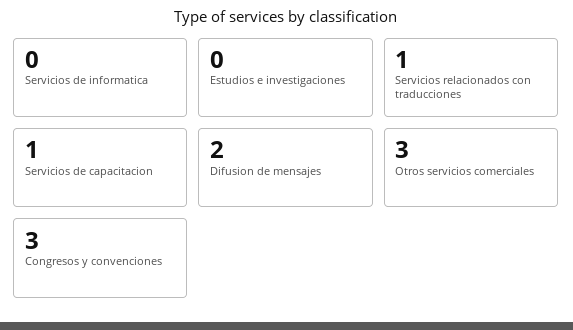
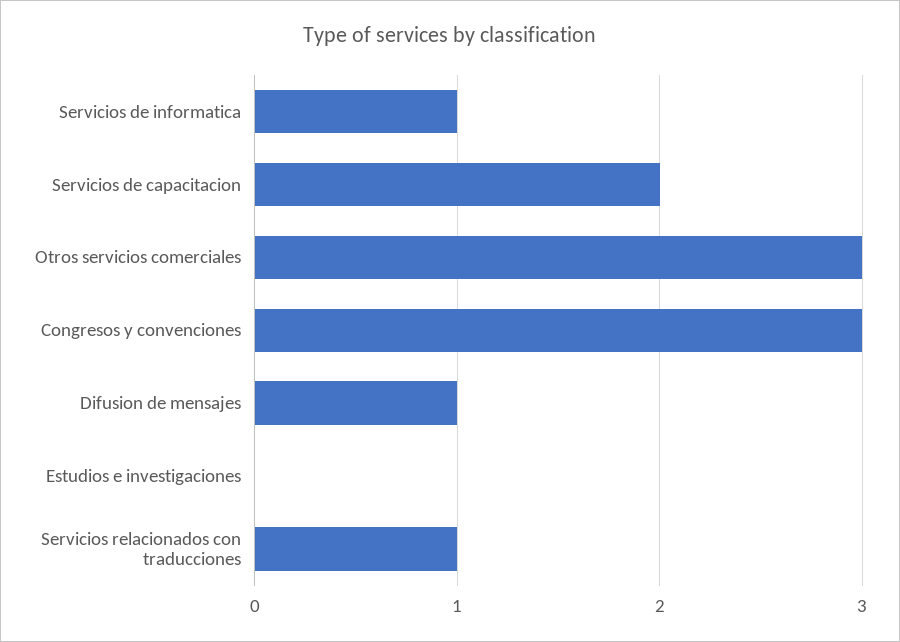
Servicios de informatica: 0 -> 1
Servicios de capacitacion: 1 -> 2
Difusion de mensajes: 2 -> 1

